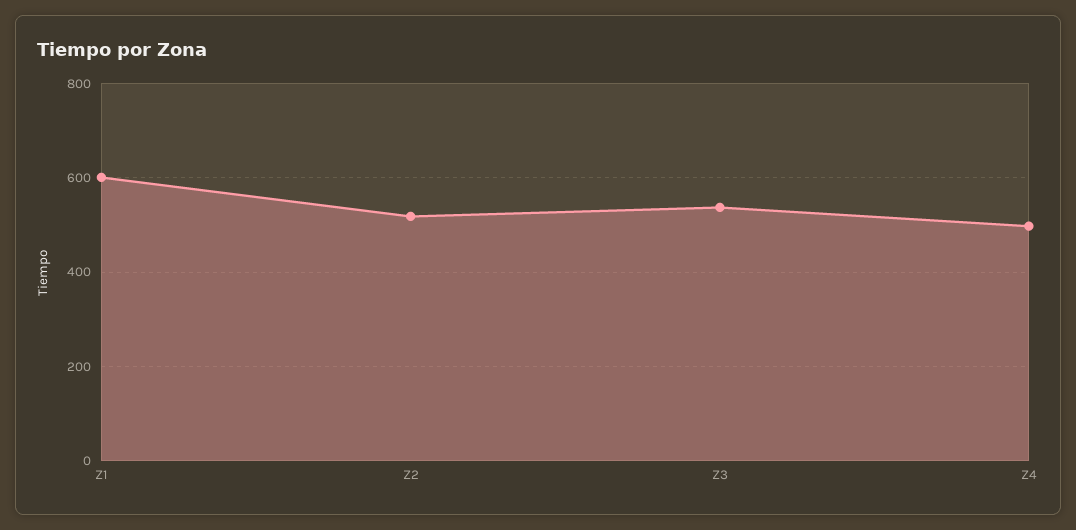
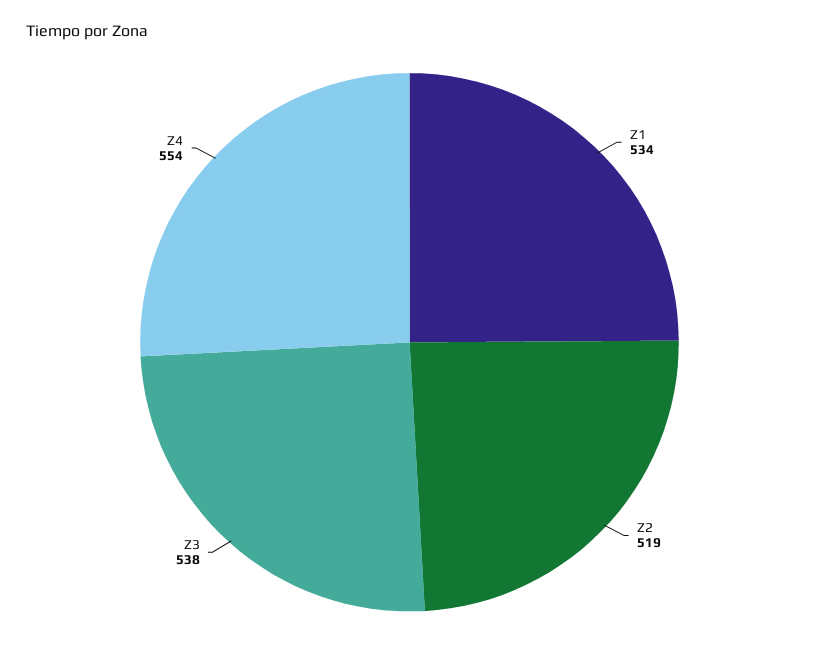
Z1: 600 -> 534
Z4: 500 -> 554

